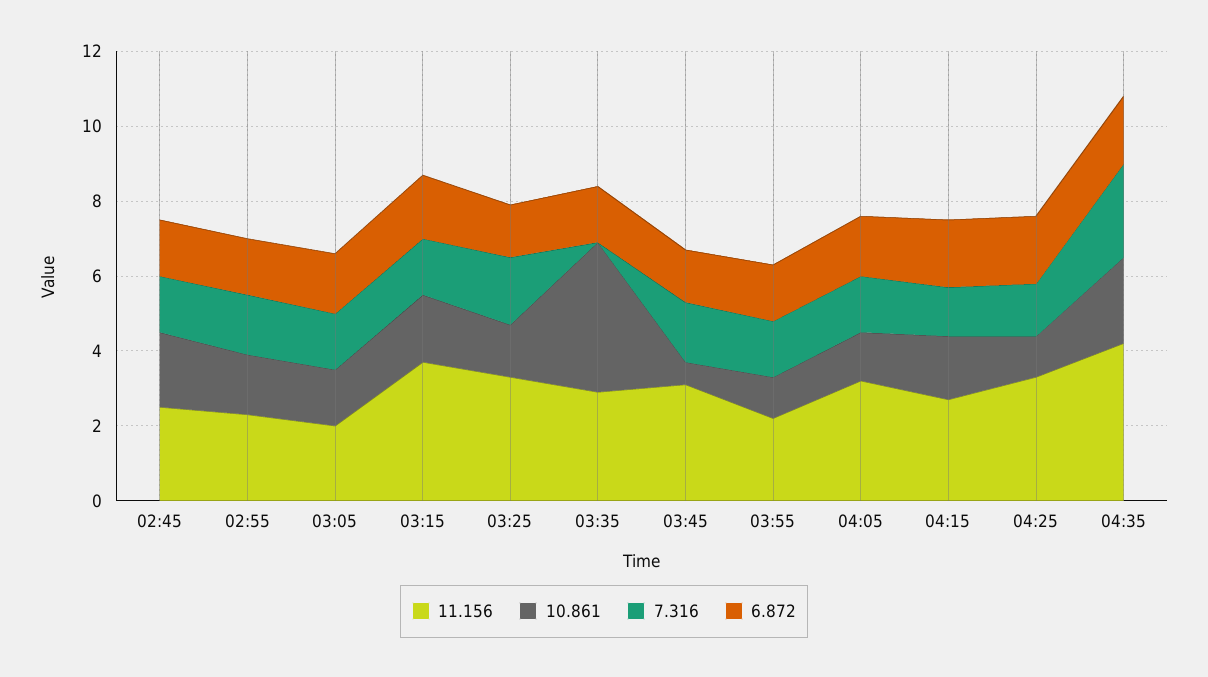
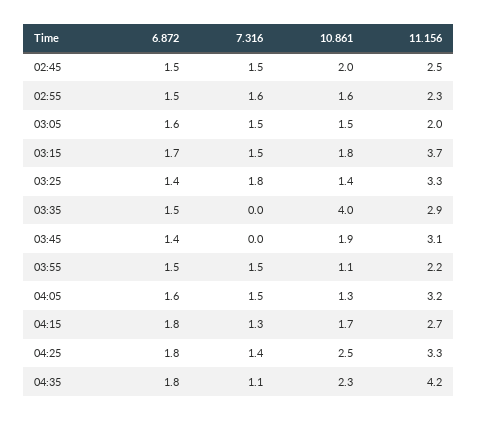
10.861, 03:45: 0.5 -> 1.9
7.316, 03:45: 1.5 -> 0
10.861, 04:25: 1 -> 2.5
7.316, 04:35: 2.5 -> 1.1

